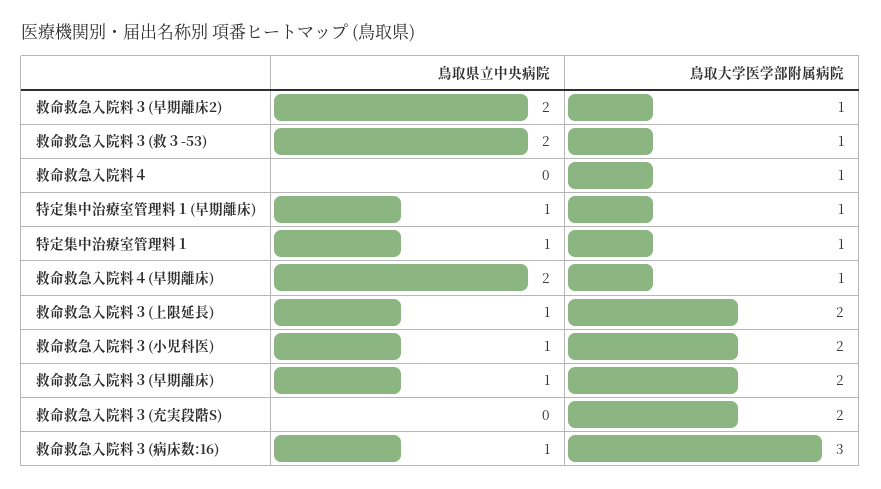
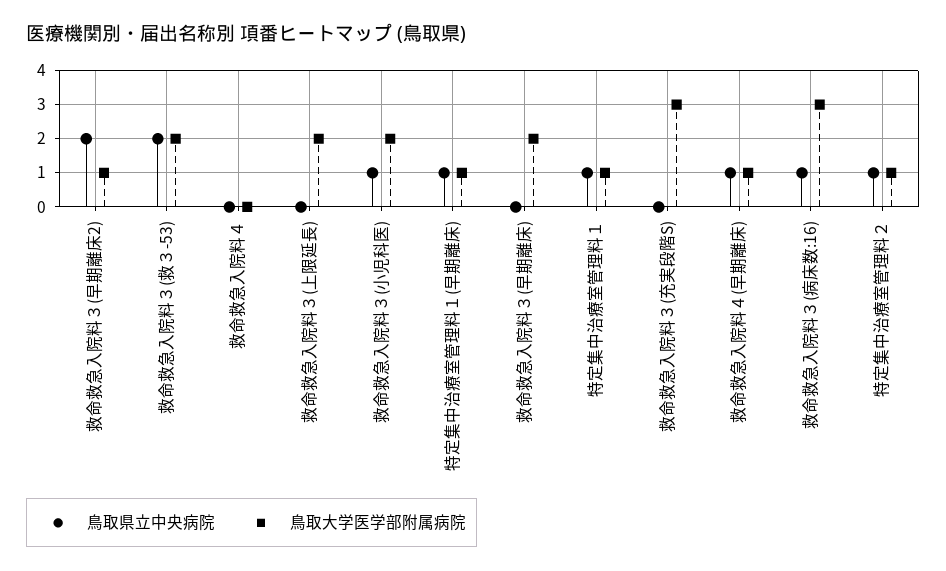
鳥取大学医学部附属病院, 救命救急入院料３(救３-53): 1 -> 2
鳥取大学医学部附属病院, 救命救急入院料４: 1 -> 0
鳥取県立中央病院, 救命救急入院料４(早期離床): 2 -> 1
鳥取県立中央病院, 救命救急入院料３(上限延長): 1 -> 0
鳥取県立中央病院, 救命救急入院料３(早期離床): 1 -> 0
鳥取大学医学部附属病院, 救命救急入院料３(充実段階S): 2 -> 3
鳥取県立中央病院, 特定集中治療室管理料２: none -> 1
鳥取大学医学部附属病院, 特定集中治療室管理料２: none -> 1

